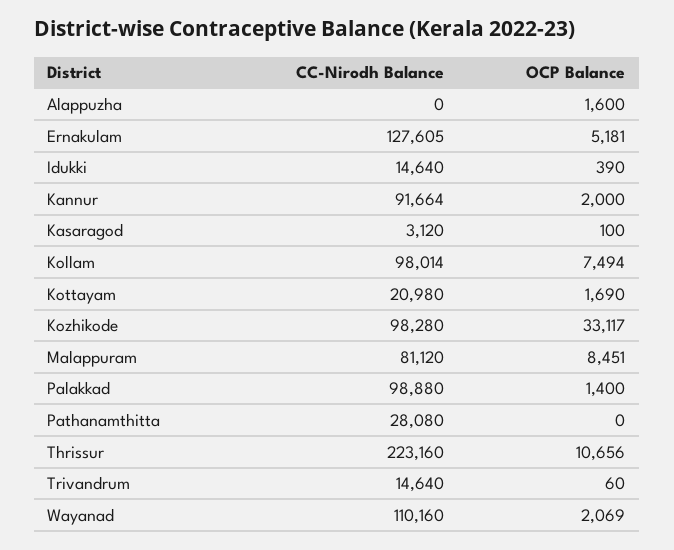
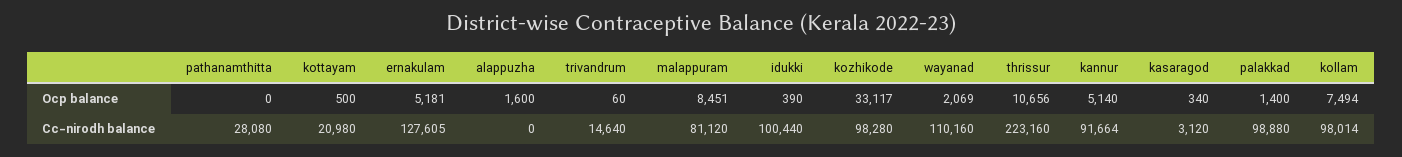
CC-Nirodh Balance, Idukki: 14640 -> 100440
OCP Balance, Kannur: 2000 -> 5140
OCP Balance, Kasaragod: 100 -> 340
OCP Balance, Kottayam: 1690 -> 500

